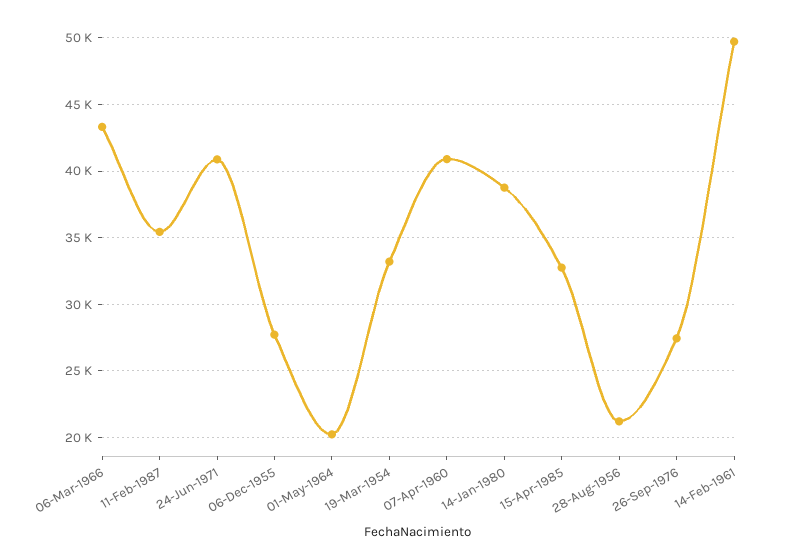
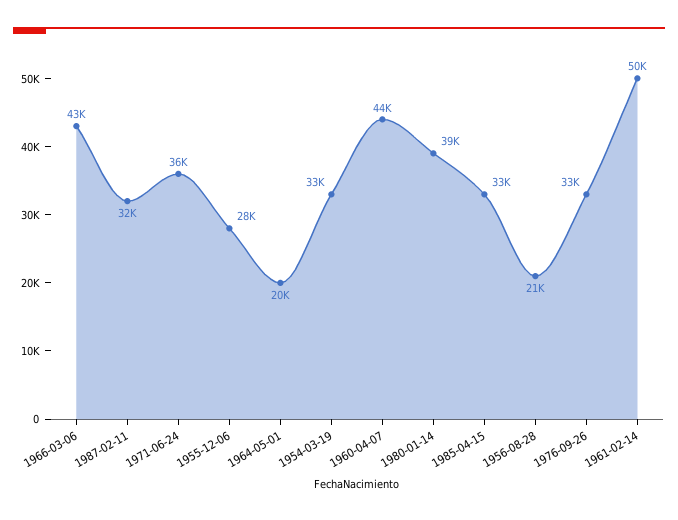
11-Feb-1987: 35500 -> 32000
24-Jun-1971: 41000 -> 36000
07-Apr-1960: 41000 -> 44000
26-Sep-1976: 27500 -> 33000

